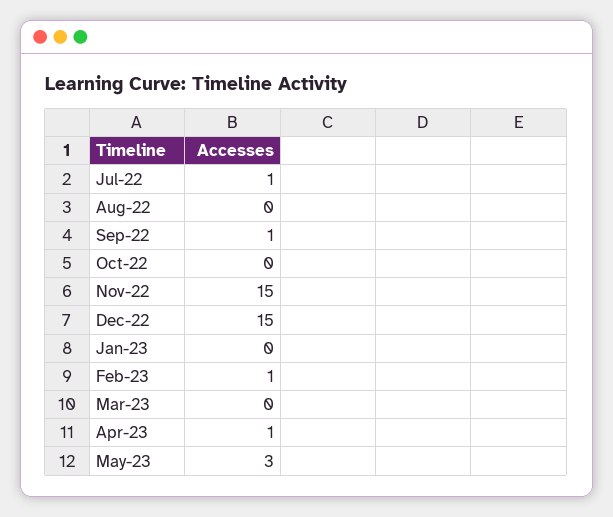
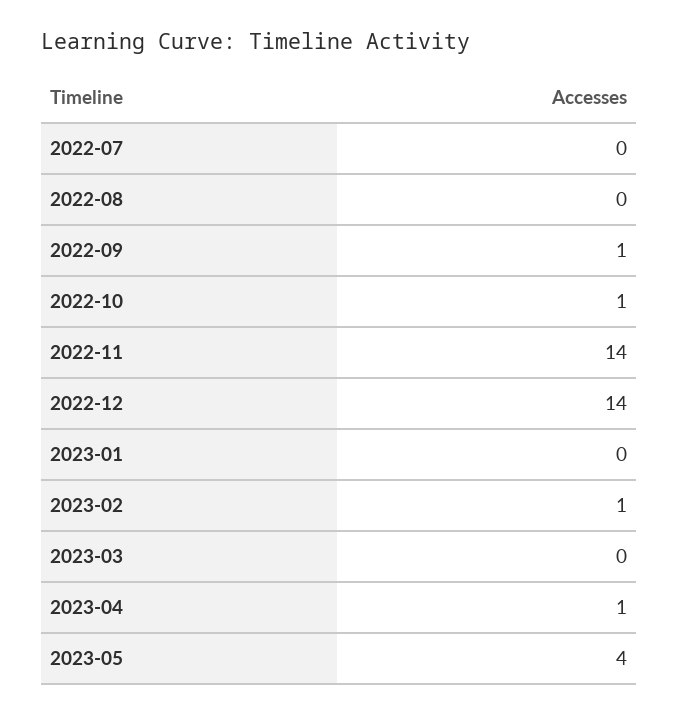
Jul-22: 1 -> 0
Oct-22: 0 -> 1
Nov-22: 15 -> 14
Dec-22: 15 -> 14
May-23: 3 -> 4

